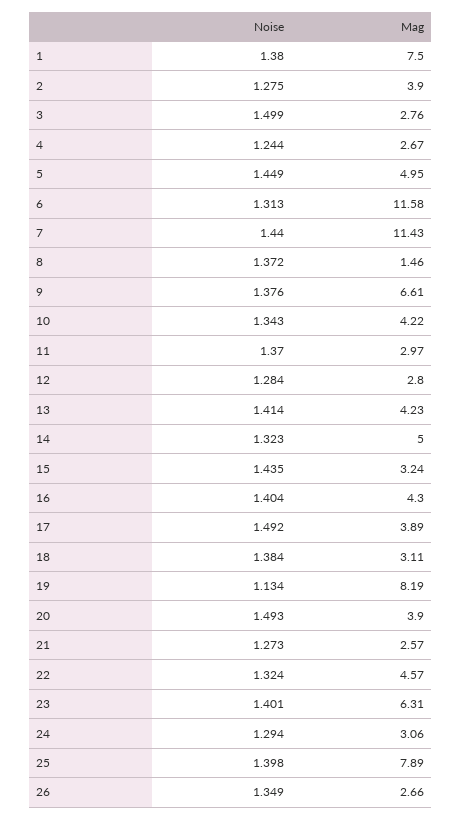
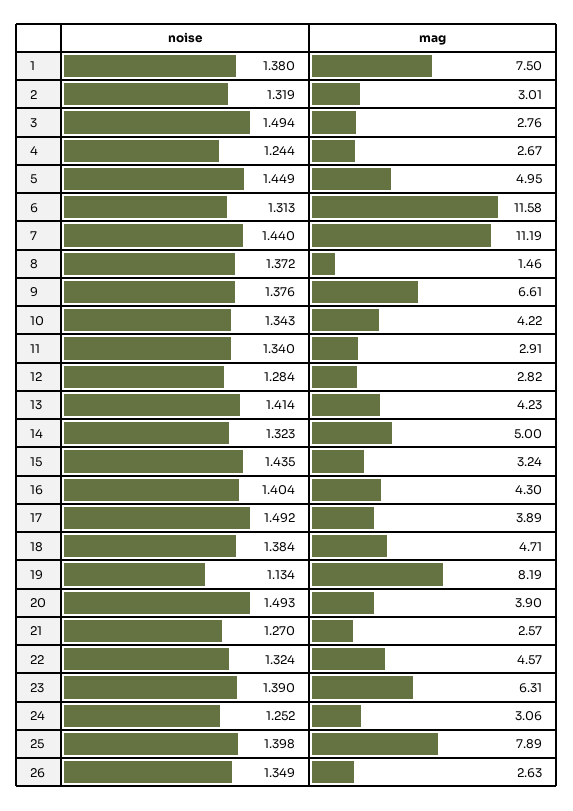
Noise, 2: 1.275 -> 1.319
Mag, 2: 3.9 -> 3.01
Noise, 3: 1.499 -> 1.494
Mag, 7: 11.43 -> 11.19
Noise, 11: 1.37 -> 1.34
Mag, 11: 2.97 -> 2.91
Mag, 12: 2.8 -> 2.82
Mag, 18: 3.11 -> 4.71
Noise, 21: 1.273 -> 1.27
Noise, 23: 1.401 -> 1.39
Noise, 24: 1.294 -> 1.252
Mag, 26: 2.66 -> 2.63

